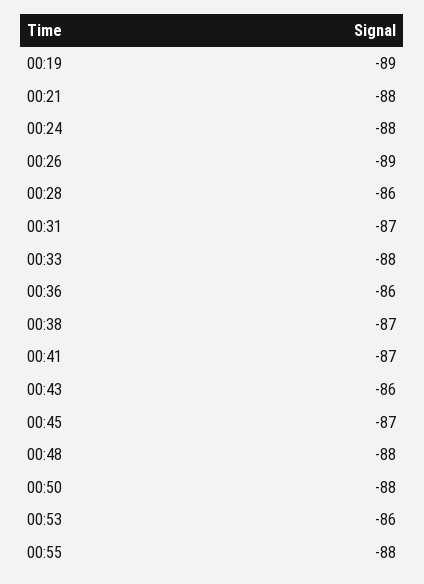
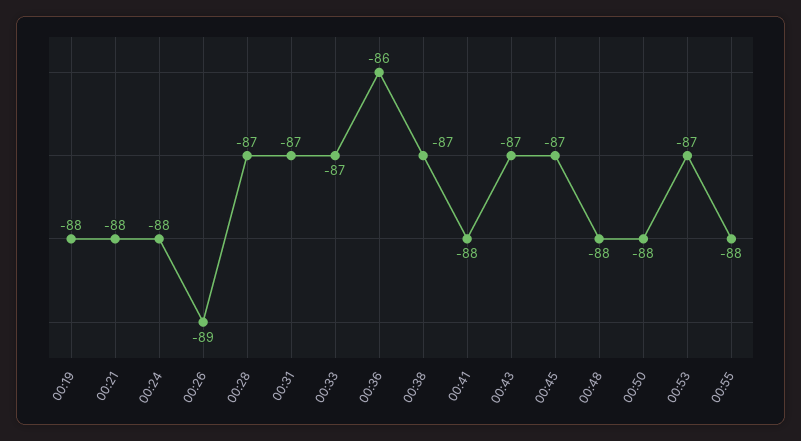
00:19: -89 -> -88
00:28: -86 -> -87
00:33: -88 -> -87
00:41: -87 -> -88
00:43: -86 -> -87
00:53: -86 -> -87

